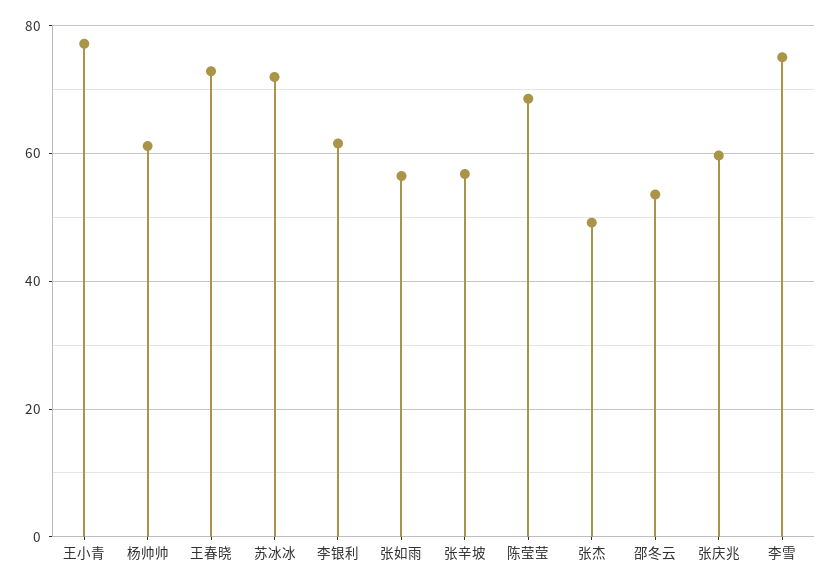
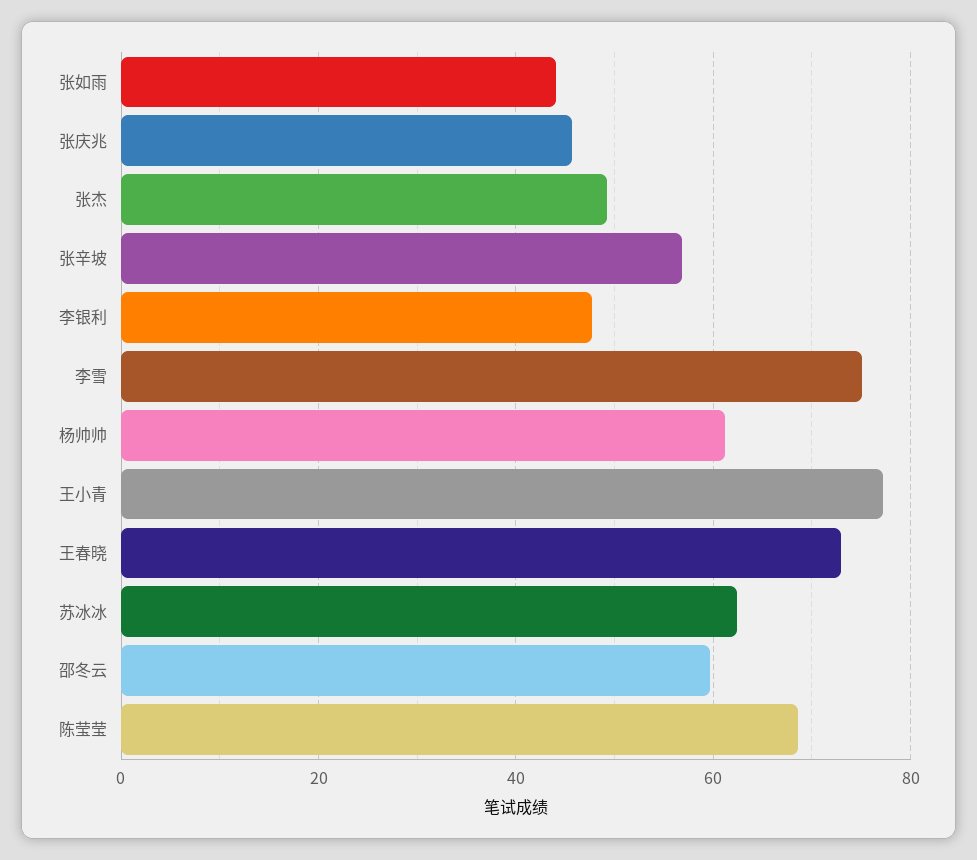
苏冰冰: 72 -> 62
李银利: 62 -> 48
张如雨: 56 -> 44
邵冬云: 54 -> 60
张庆兆: 60 -> 46

